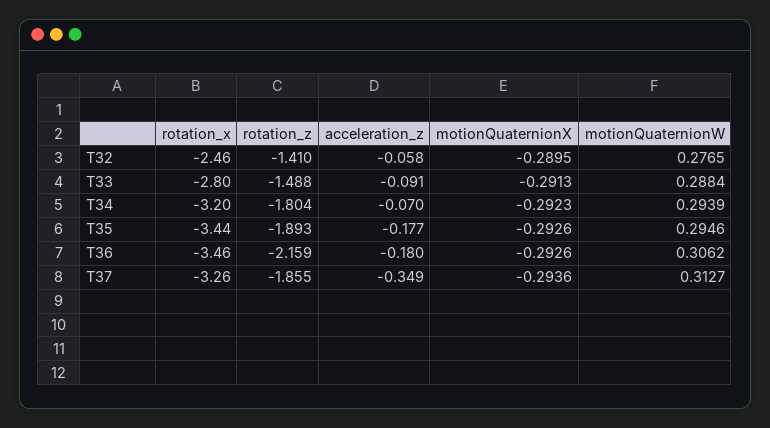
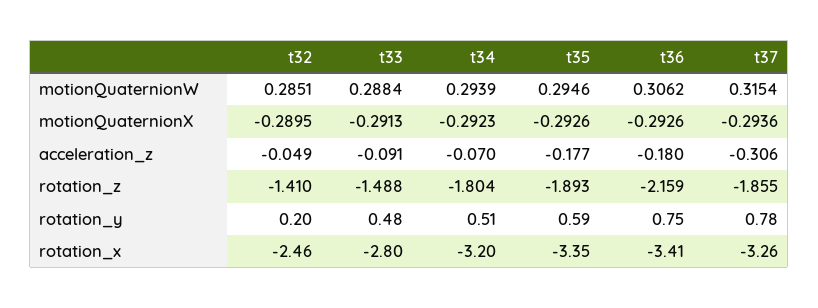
acceleration_z, T32: -0.058 -> -0.049
motionQuaternionW, T32: 0.2765 -> 0.2851
rotation_x, T35: -3.44 -> -3.35
rotation_x, T36: -3.46 -> -3.41
acceleration_z, T37: -0.349 -> -0.306
motionQuaternionW, T37: 0.3127 -> 0.3154
rotation_y, T32: none -> 0.2
rotation_y, T33: none -> 0.48
rotation_y, T34: none -> 0.51
rotation_y, T35: none -> 0.59
rotation_y, T36: none -> 0.75
rotation_y, T37: none -> 0.78

